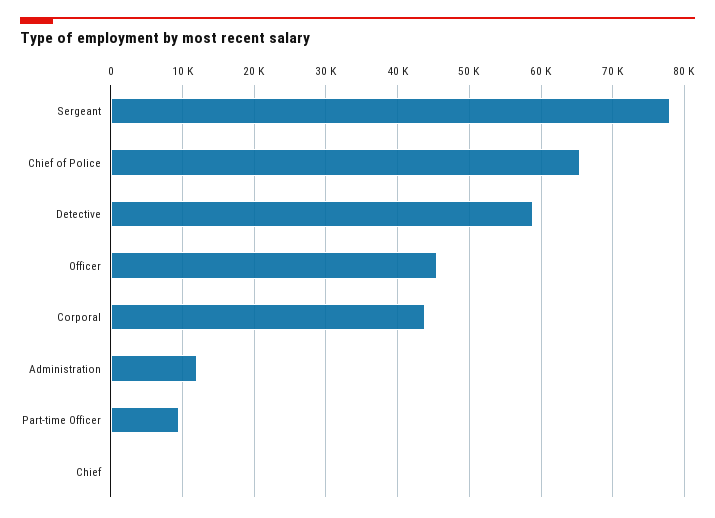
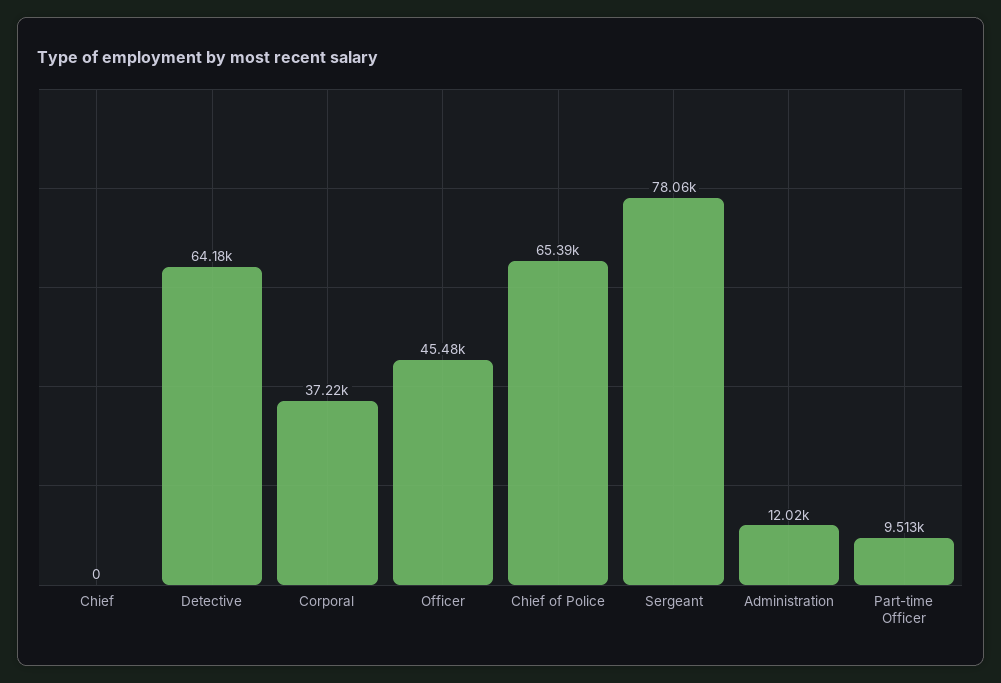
Detective: 59000 -> 64180
Corporal: 44000 -> 37220

